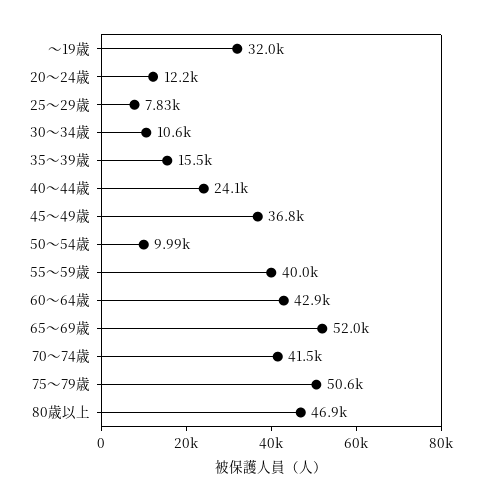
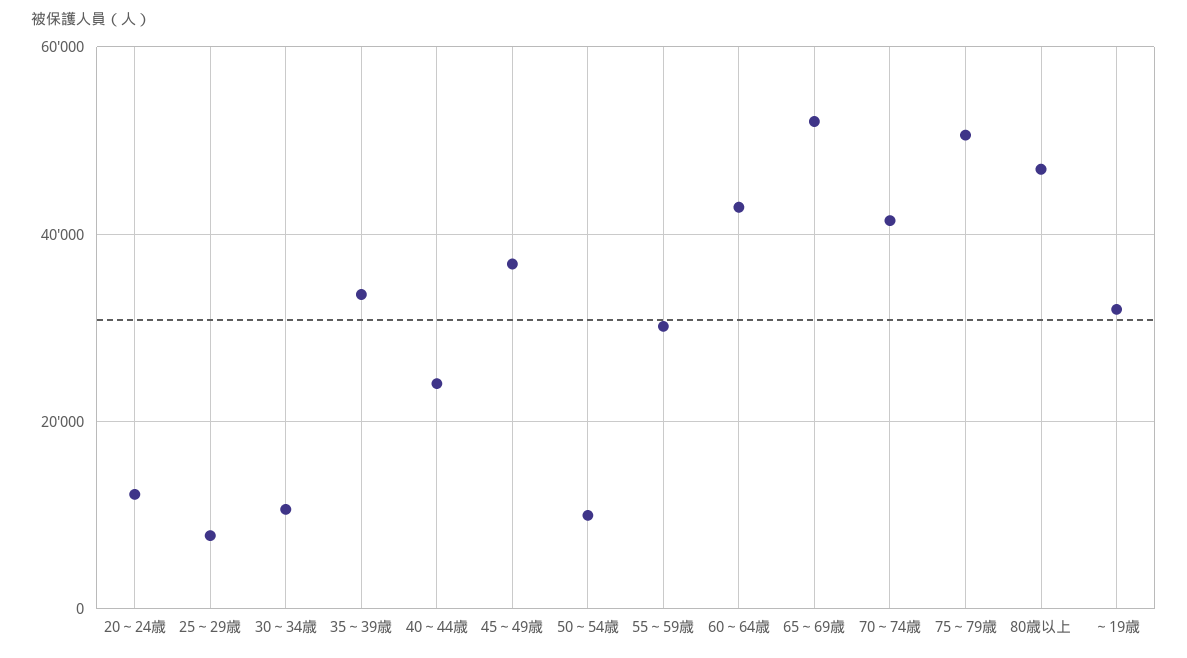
35～39歳: 15500 -> 34000
55～59歳: 40000 -> 30000

